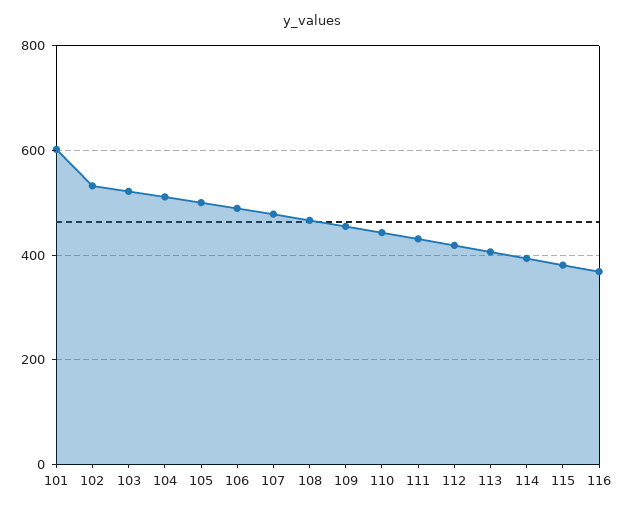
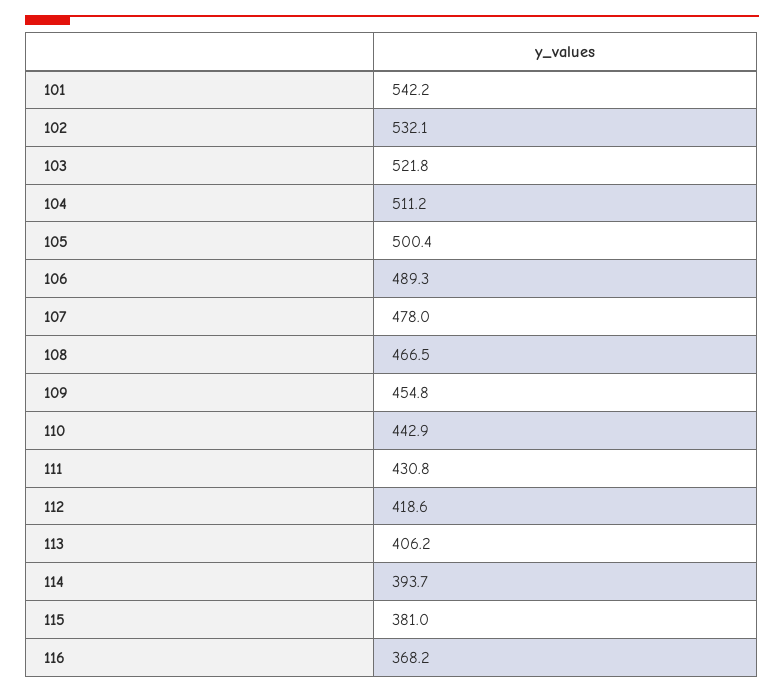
101: 600 -> 542.2

